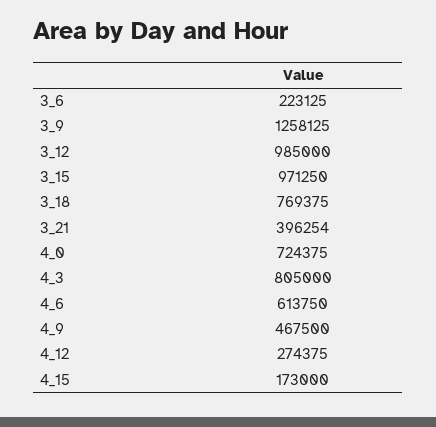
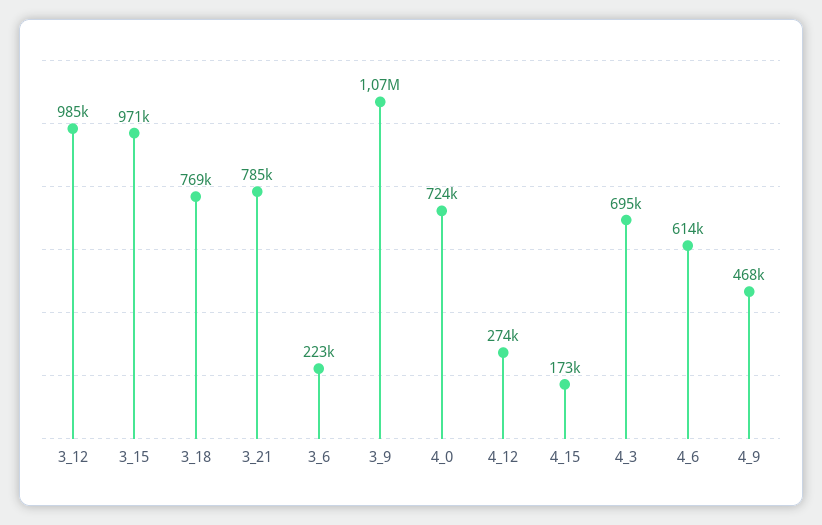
3_9: 1258125 -> 1070000
3_21: 396254 -> 785000
4_3: 805000 -> 695000

